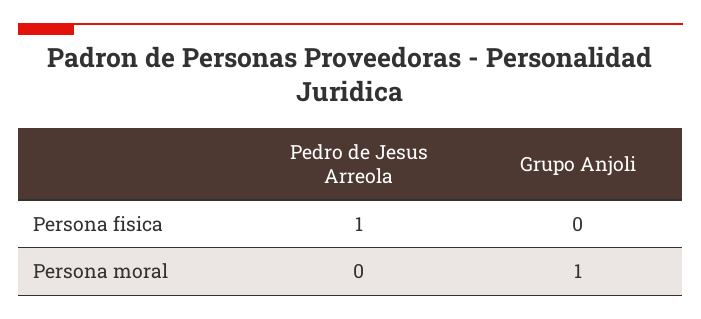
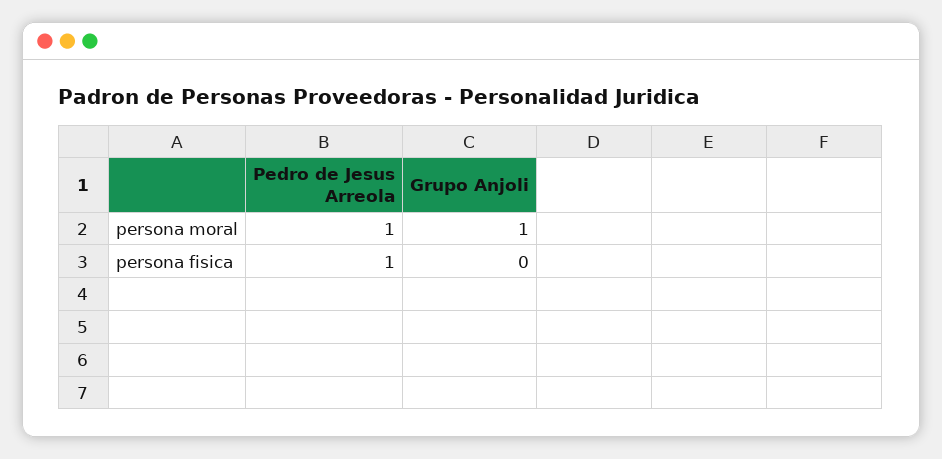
Pedro de Jesus Arreola, Persona moral: 0 -> 1

